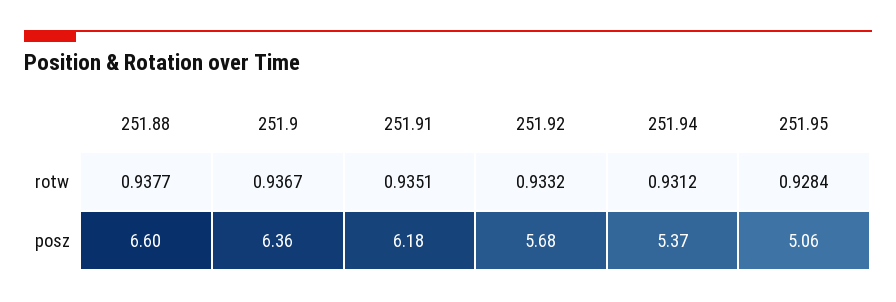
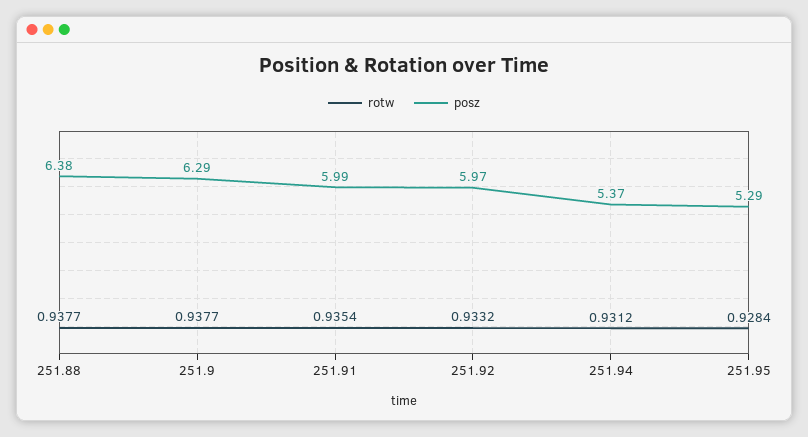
rotw, 251.9: 0.9367 -> 0.9377
rotw, 251.91: 0.9351 -> 0.9354
posz, 251.88: 6.6 -> 6.38
posz, 251.9: 6.36 -> 6.29
posz, 251.91: 6.18 -> 5.99
posz, 251.92: 5.68 -> 5.97
posz, 251.95: 5.06 -> 5.29

